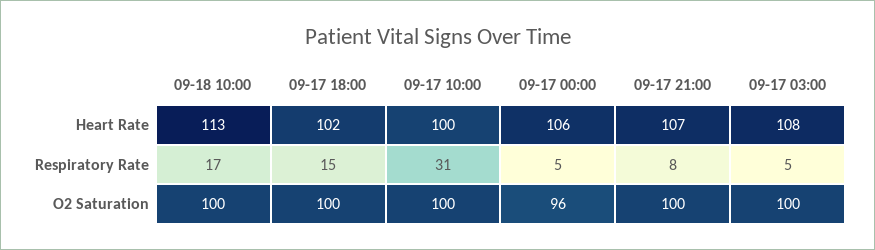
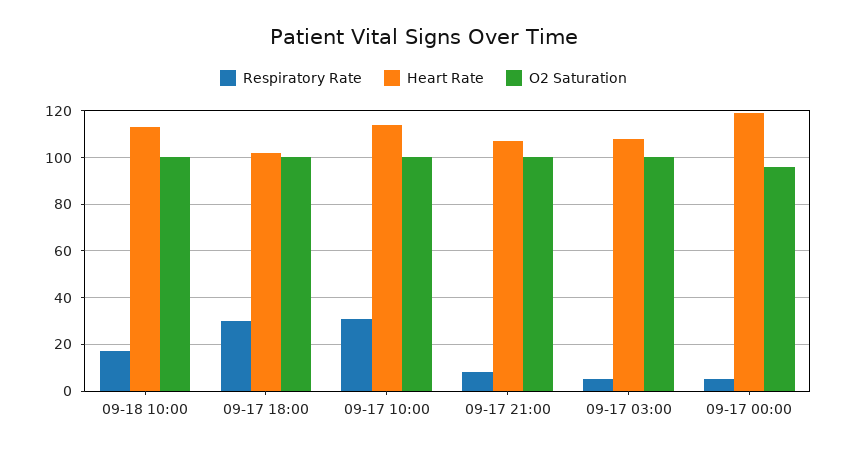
Heart Rate, 09-17 10:00: 100 -> 115
Heart Rate, 09-17 00:00: 106 -> 120
Respiratory Rate, 09-17 18:00: 15 -> 30

